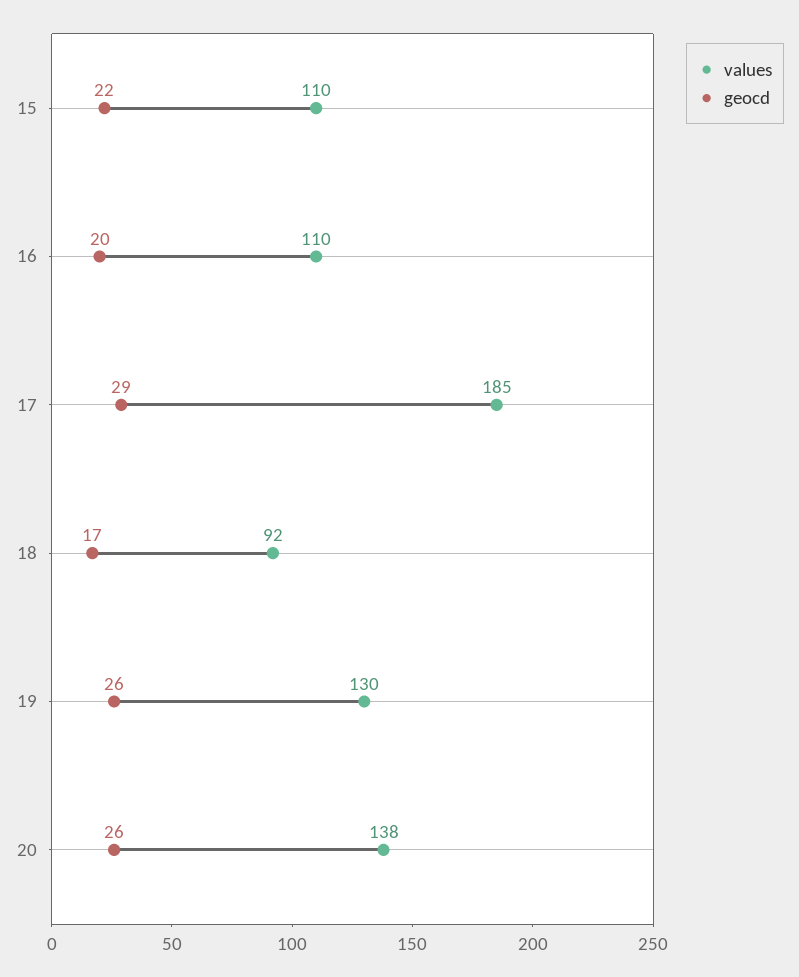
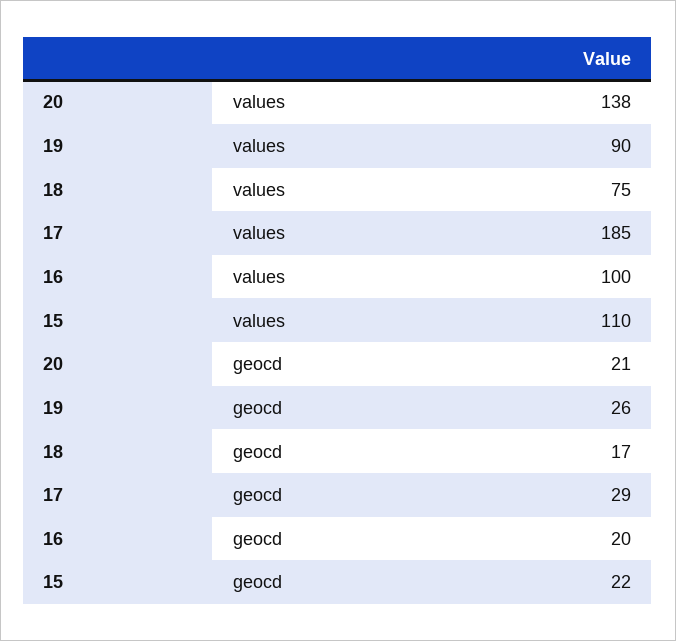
values, 16: 110 -> 100
values, 18: 92 -> 75
values, 19: 130 -> 90
geocd, 20: 26 -> 21

